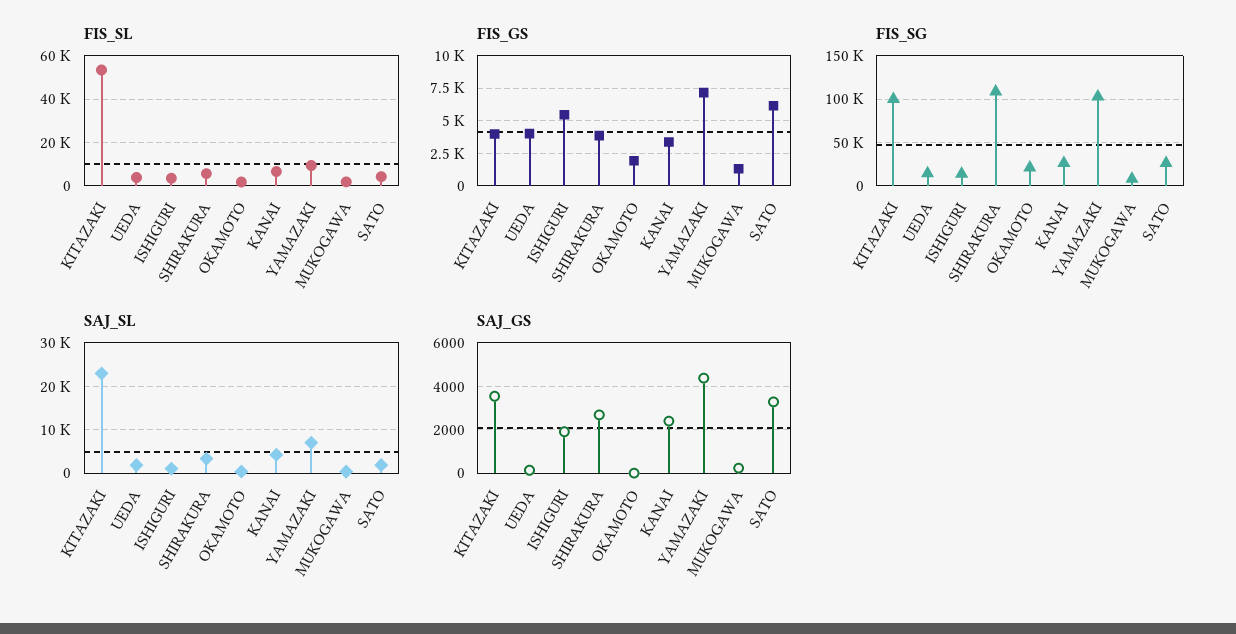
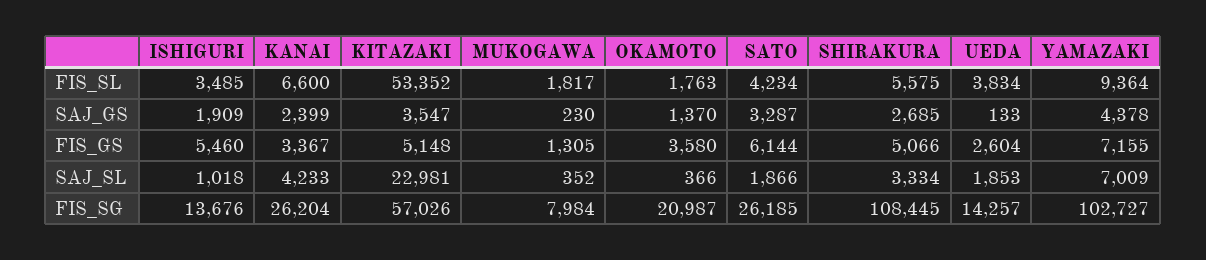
FIS_GS, KITAZAKI: 4000 -> 5148
FIS_GS, UEDA: 4000 -> 2604
FIS_GS, SHIRAKURA: 4000 -> 5066
FIS_GS, OKAMOTO: 2000 -> 3580
FIS_SG, KITAZAKI: 100000 -> 57026
SAJ_GS, OKAMOTO: 0 -> 1370

